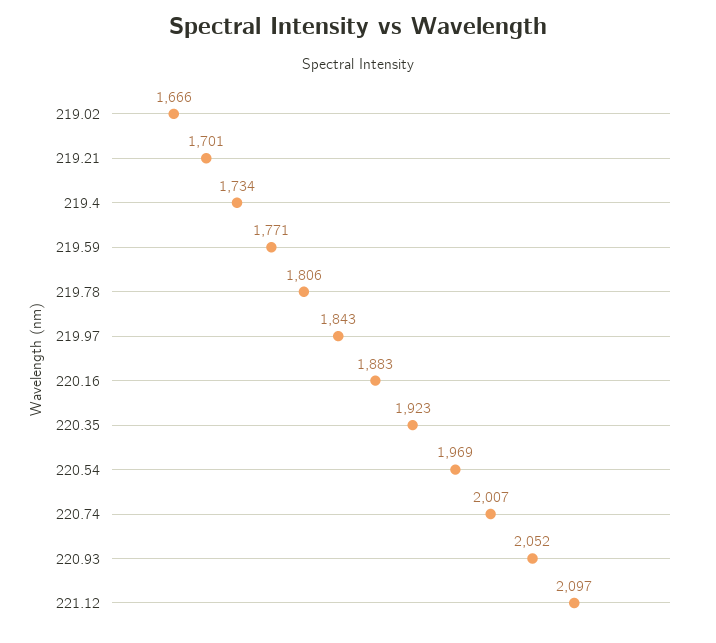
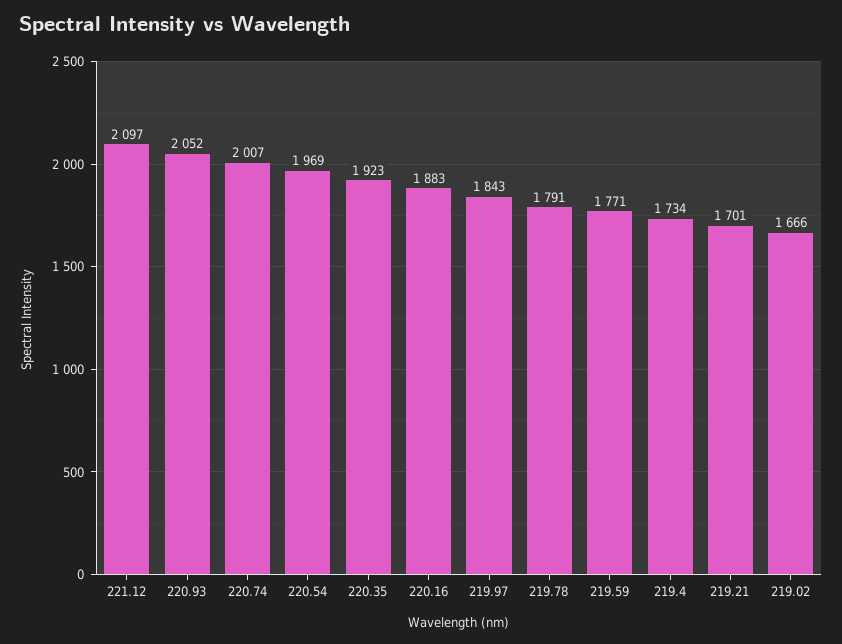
219.78: 1806 -> 1791

